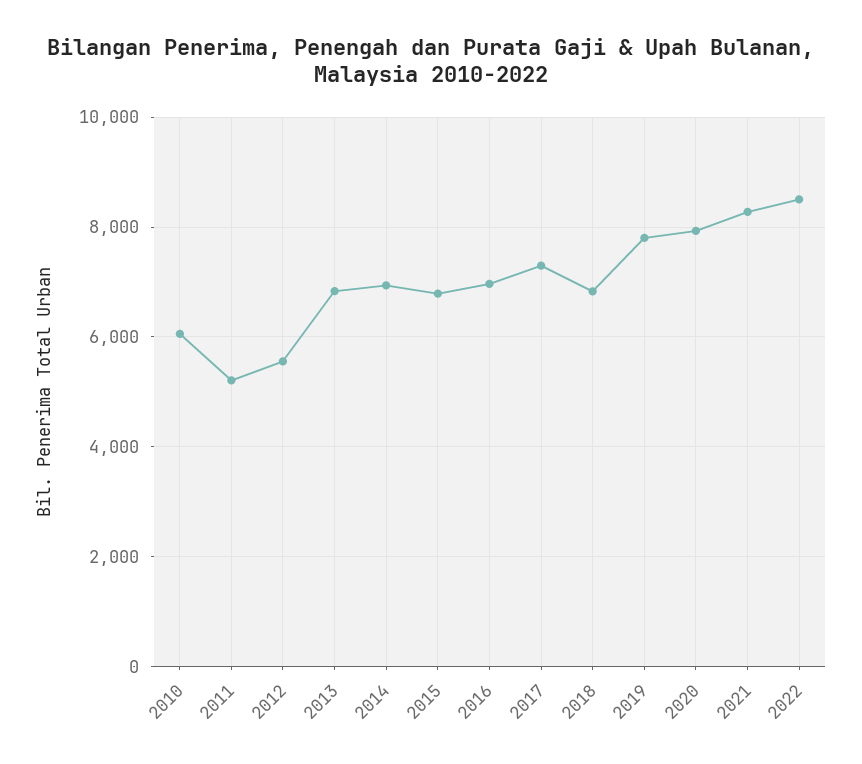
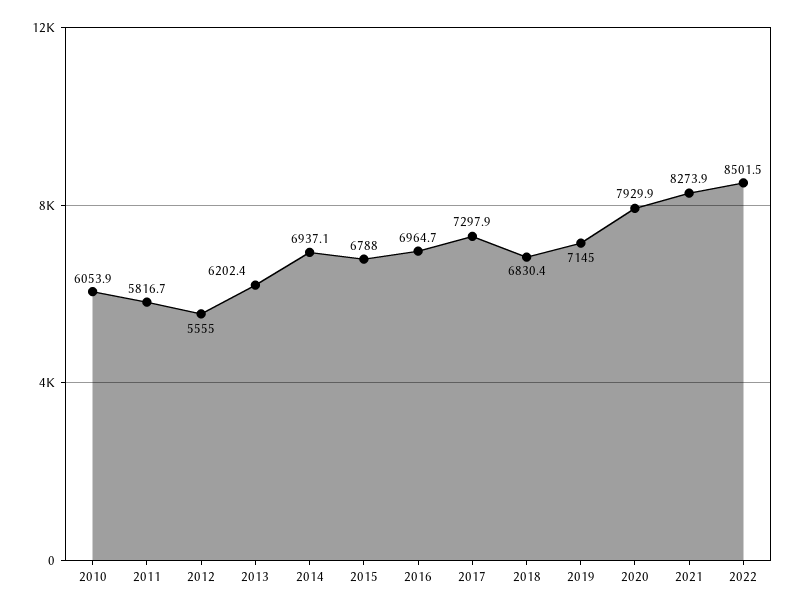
2011: 5200 -> 5816.7
2013: 6800 -> 6202.4
2019: 7800 -> 7145

